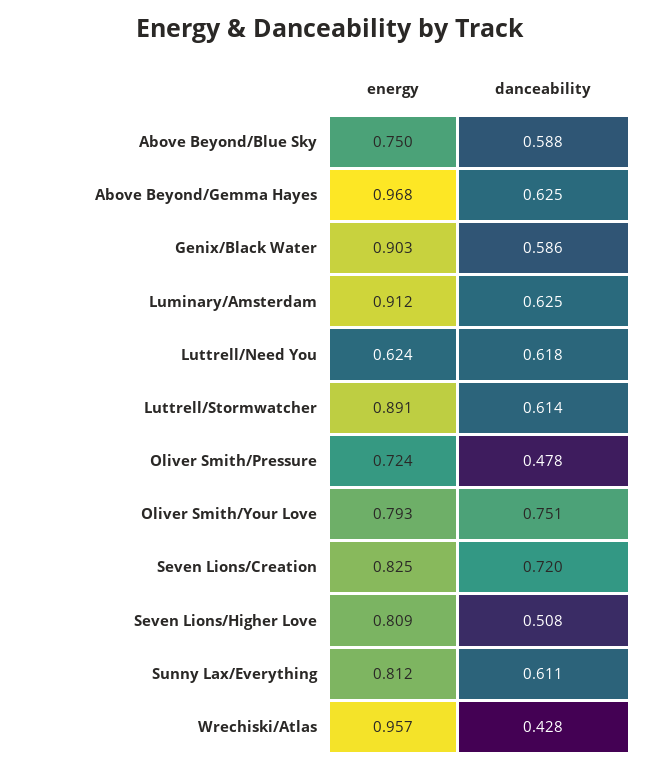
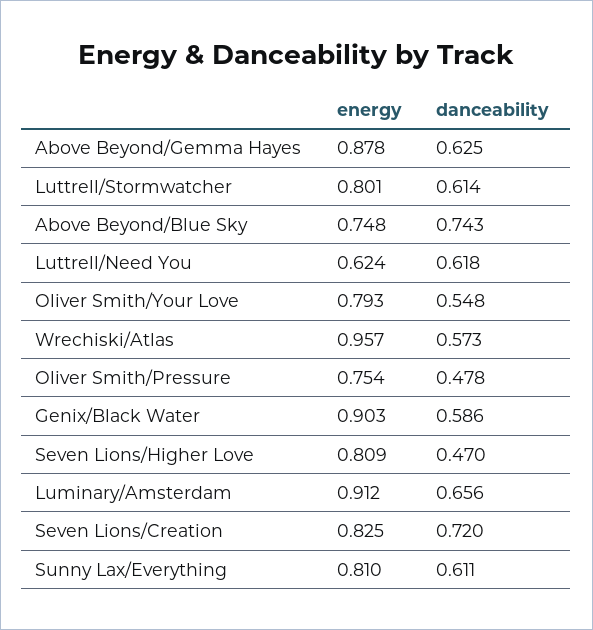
energy, Above Beyond/Blue Sky: 0.75 -> 0.748
danceability, Above Beyond/Blue Sky: 0.588 -> 0.743
energy, Above Beyond/Gemma Hayes: 0.968 -> 0.878
danceability, Luminary/Amsterdam: 0.625 -> 0.656
energy, Luttrell/Stormwatcher: 0.891 -> 0.801
energy, Oliver Smith/Pressure: 0.724 -> 0.754
danceability, Oliver Smith/Your Love: 0.751 -> 0.548
danceability, Seven Lions/Higher Love: 0.508 -> 0.47
energy, Sunny Lax/Everything: 0.812 -> 0.81
danceability, Wrechiski/Atlas: 0.428 -> 0.573

